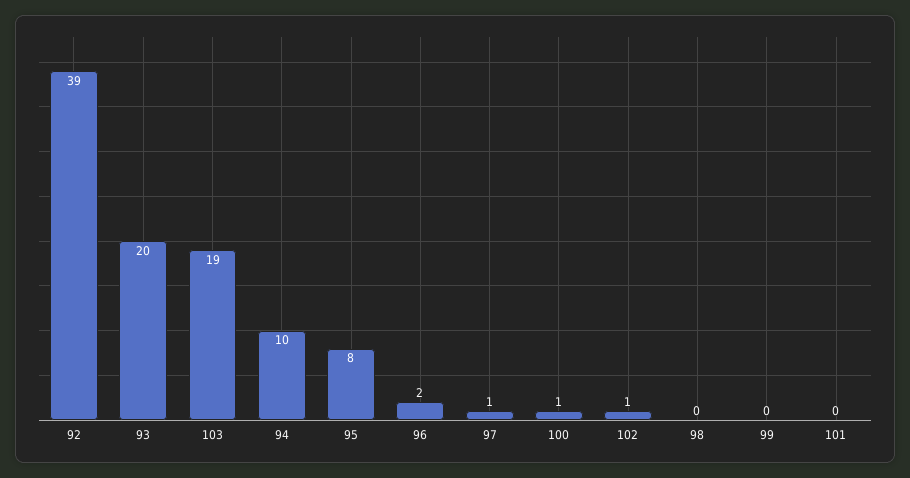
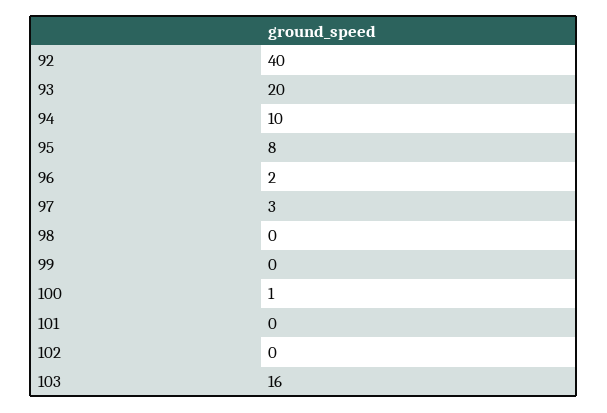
92: 39 -> 40
103: 19 -> 16
97: 1 -> 3
102: 1 -> 0

